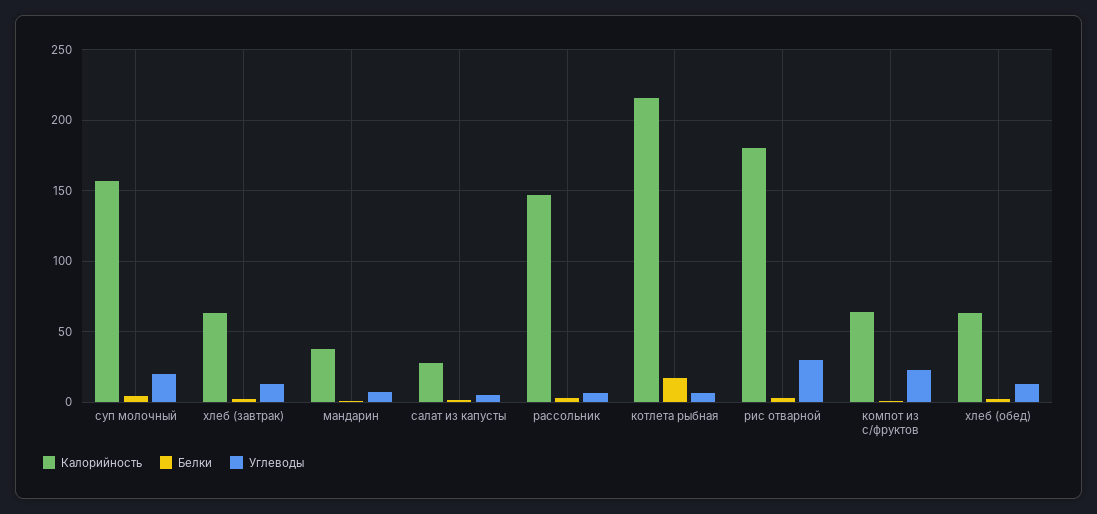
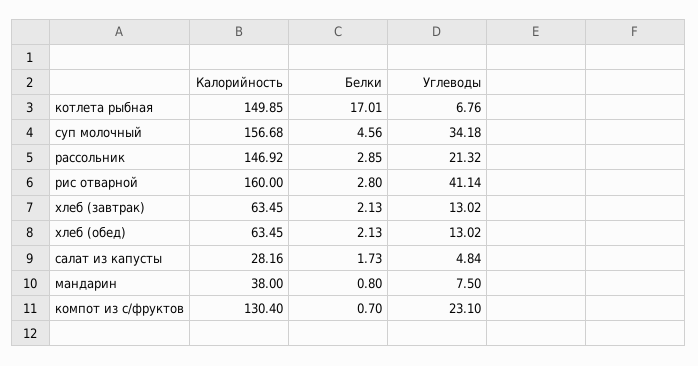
Углеводы, суп молочный: 20 -> 34.18
Углеводы, рассольник: 5 -> 21.32
Калорийность, котлета рыбная: 215 -> 149.85
Калорийность, рис отварной: 180 -> 160
Углеводы, рис отварной: 30 -> 41.14
Калорийность, компот из с/фруктов: 65 -> 130.4

